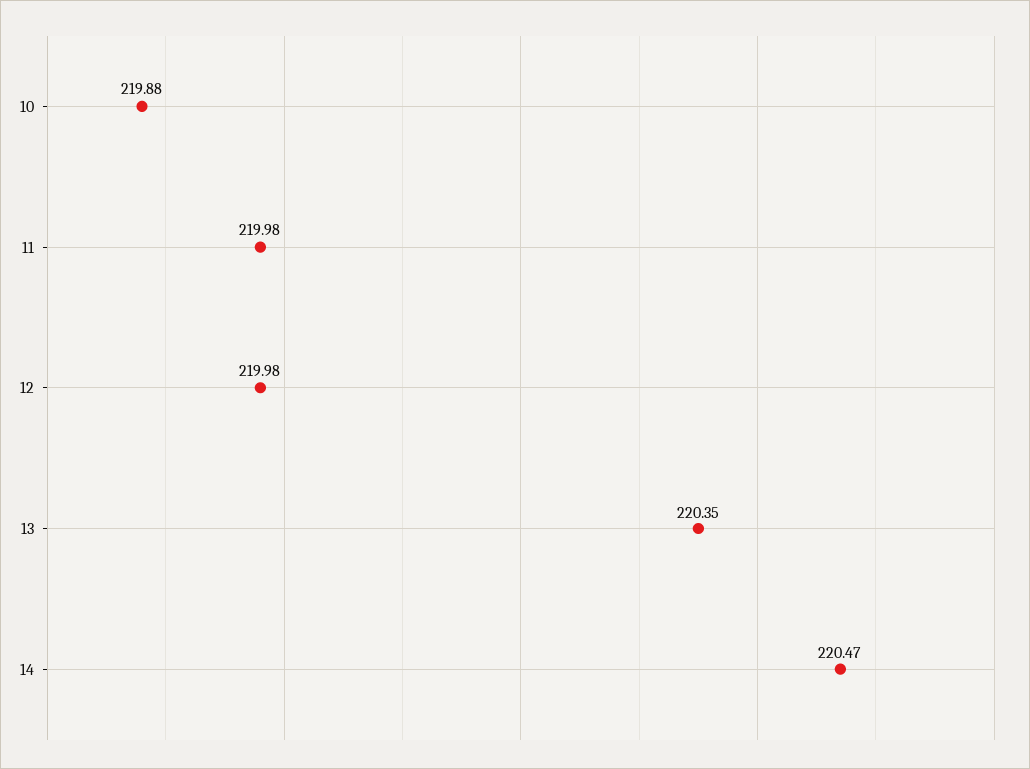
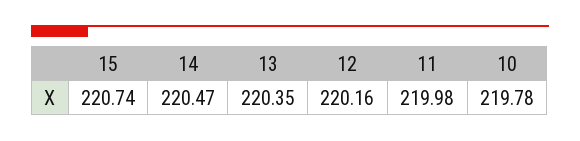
10: 219.88 -> 219.78
12: 219.98 -> 220.16
15: none -> 220.74

